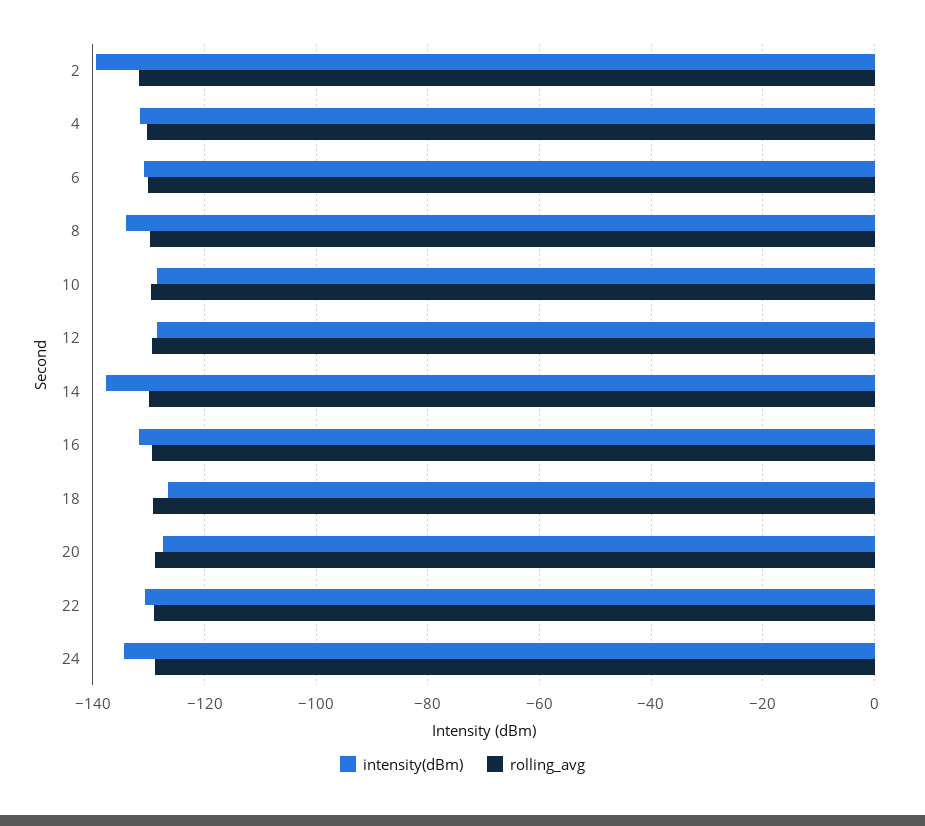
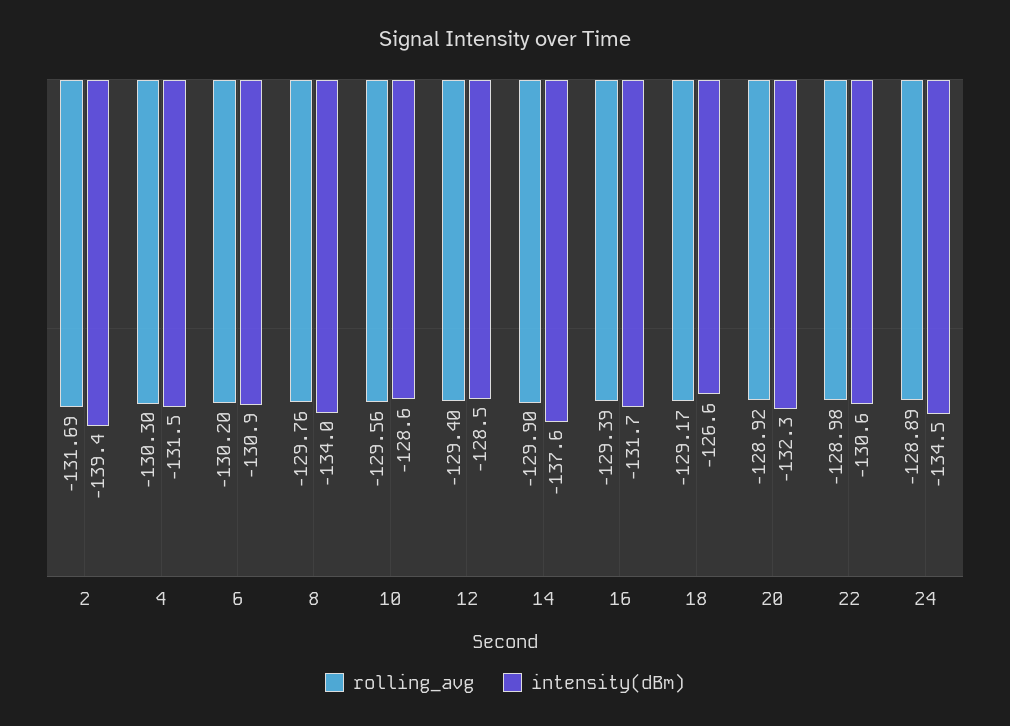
intensity(dBm), 20: -128 -> -132.3

